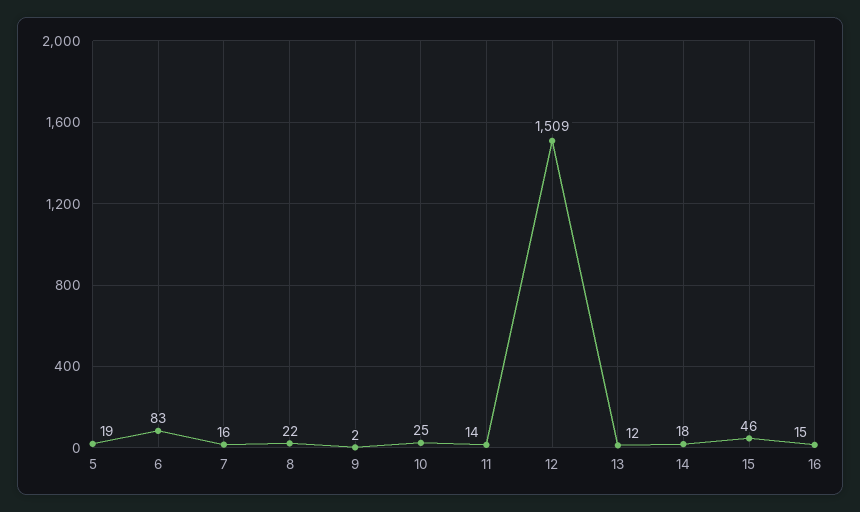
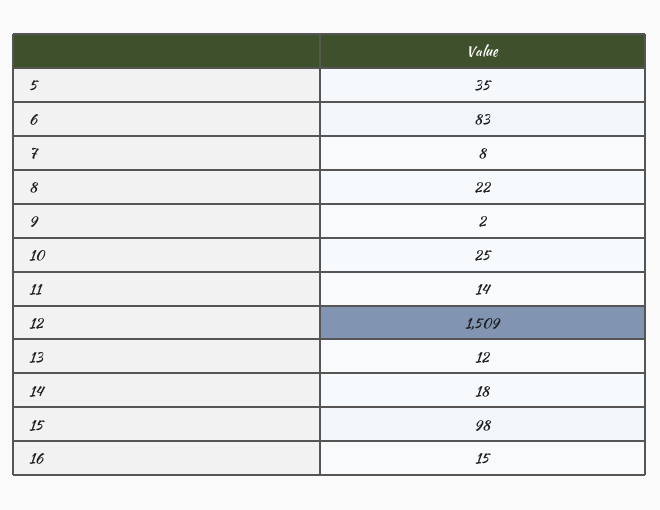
5: 19 -> 35
7: 16 -> 8
15: 46 -> 98

